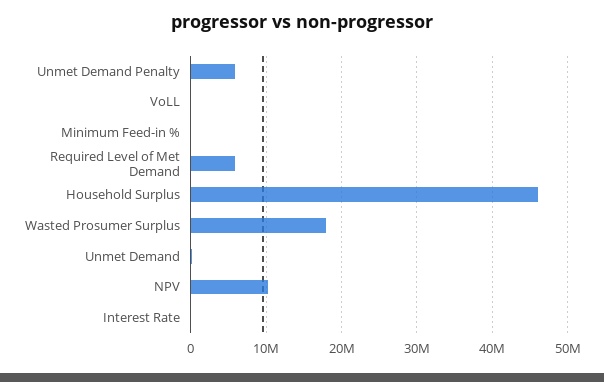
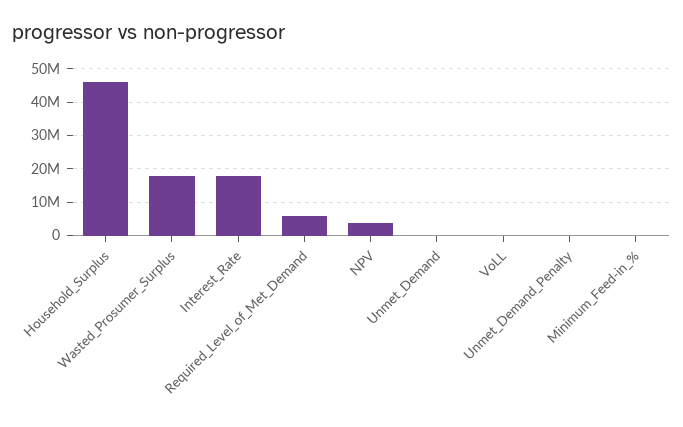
Unmet Demand Penalty: 6000000 -> 0
NPV: 10000000 -> 4000000
Interest Rate: 0 -> 18000000

